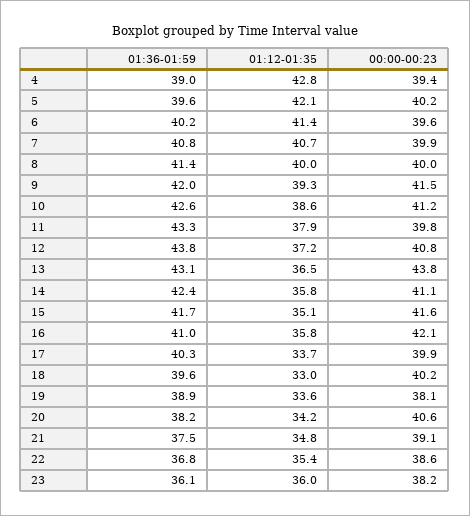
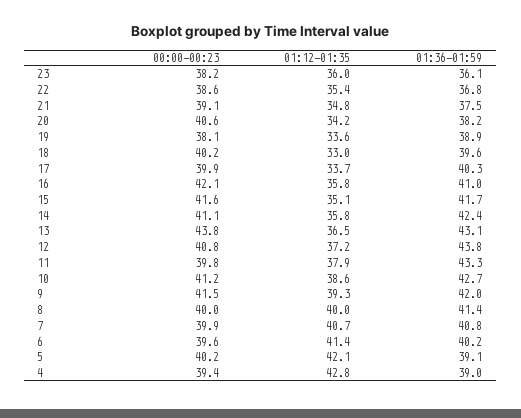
01:36-01:59, 5: 39.6 -> 39.1
01:36-01:59, 10: 42.6 -> 42.7

